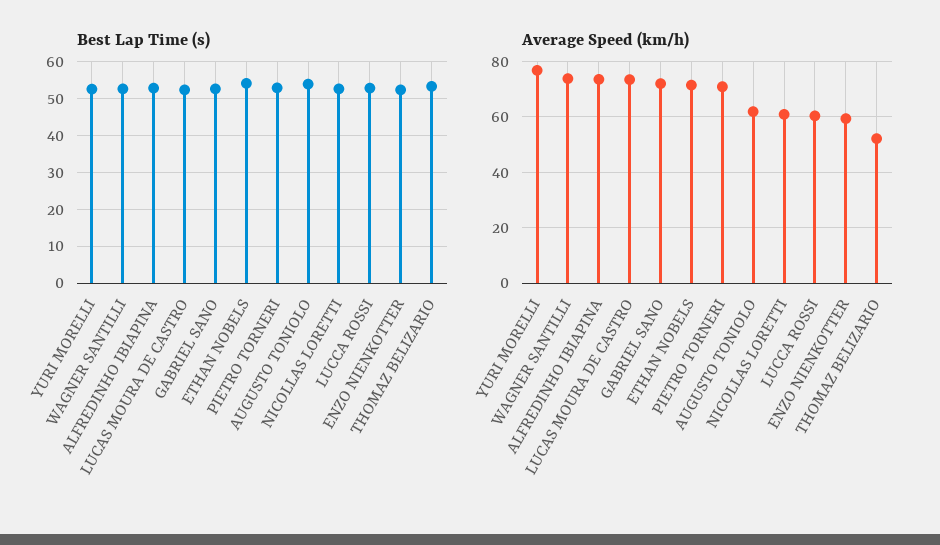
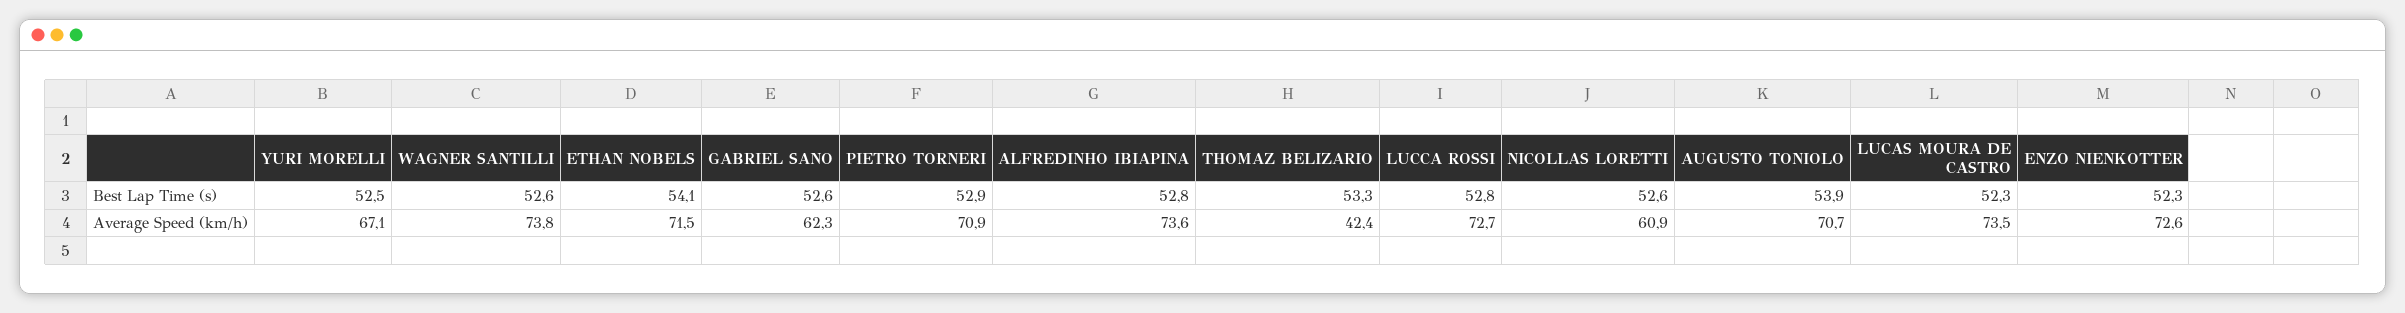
Average Speed (km/h), YURI MORELLI: 77.5 -> 67.1
Average Speed (km/h), GABRIEL SANO: 72.5 -> 62.3
Average Speed (km/h), AUGUSTO TONIOLO: 62.5 -> 70.7
Average Speed (km/h), LUCCA ROSSI: 60 -> 72.7
Average Speed (km/h), ENZO NIENKOTTER: 60 -> 72.6
Average Speed (km/h), THOMAZ BELIZARIO: 52.5 -> 42.4

